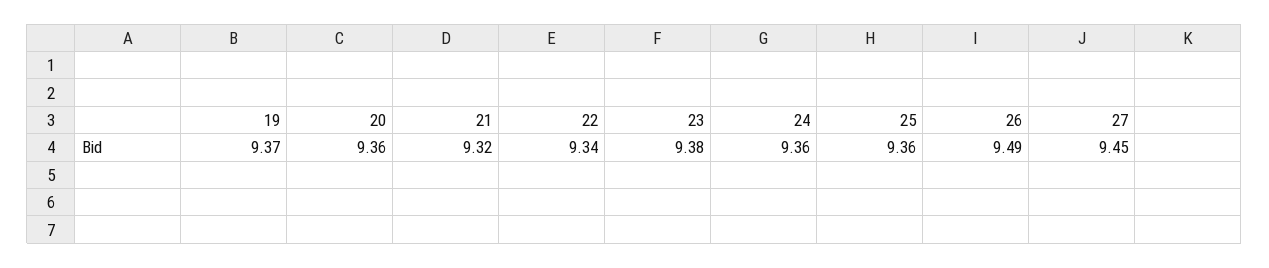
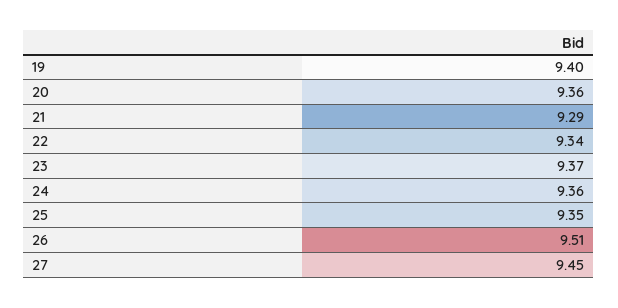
19: 9.37 -> 9.4
21: 9.32 -> 9.29
23: 9.38 -> 9.37
25: 9.36 -> 9.35
26: 9.49 -> 9.51

